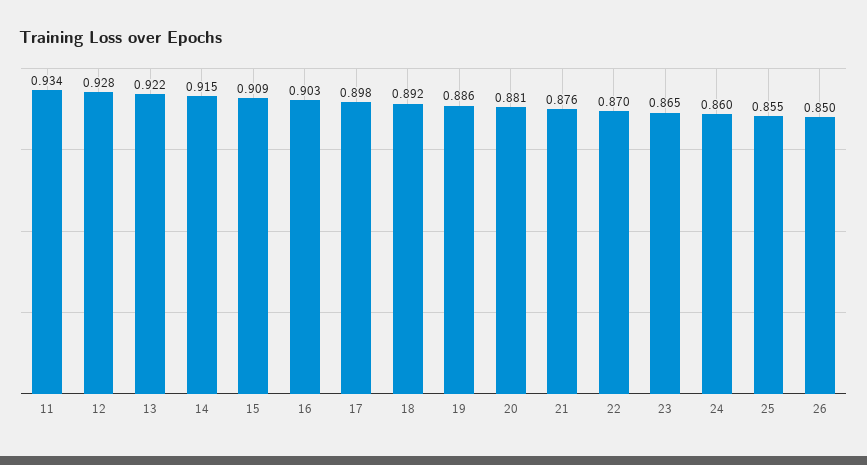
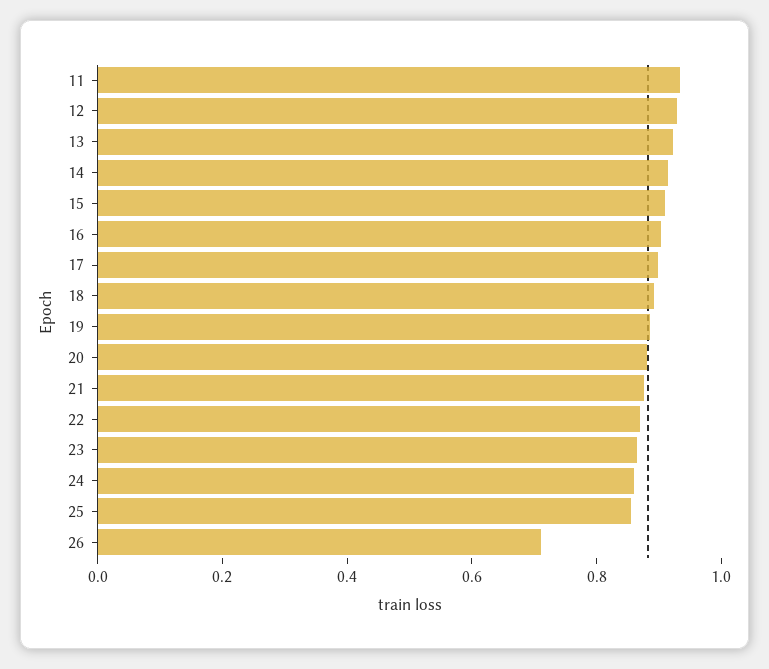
26: 0.85 -> 0.7

